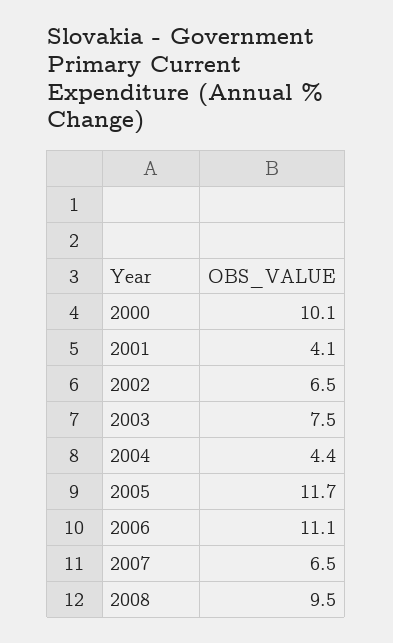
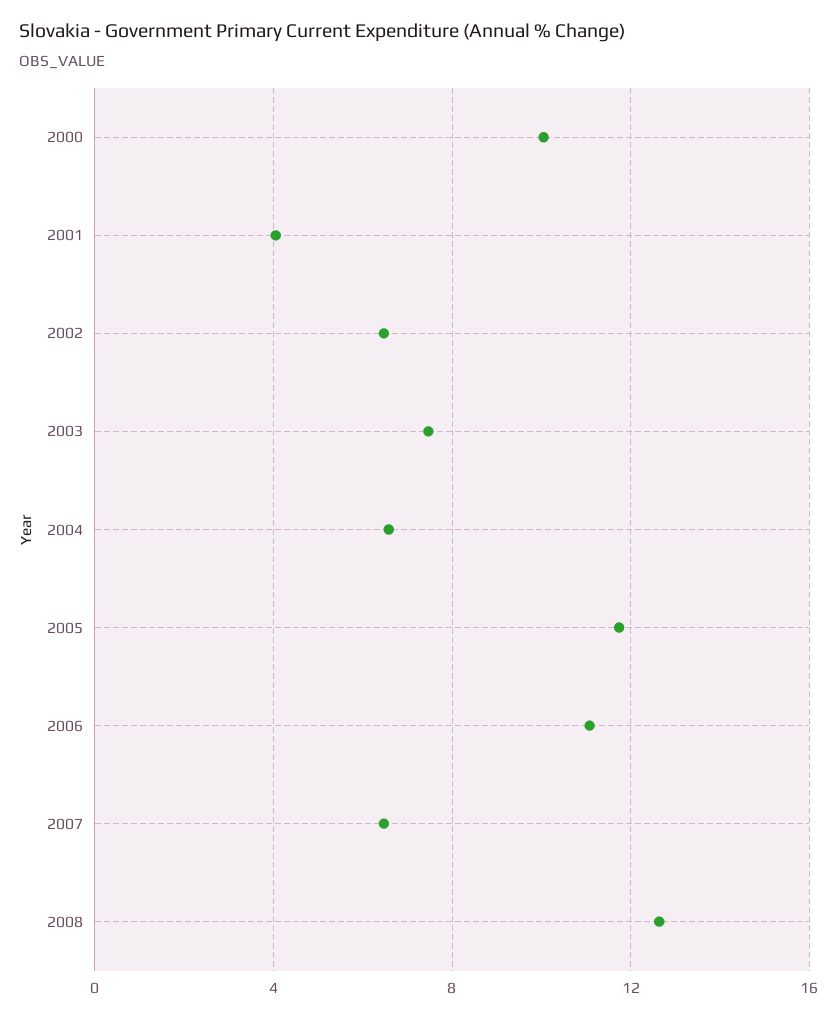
2004: 4.4 -> 6.5
2008: 9.5 -> 12.5

